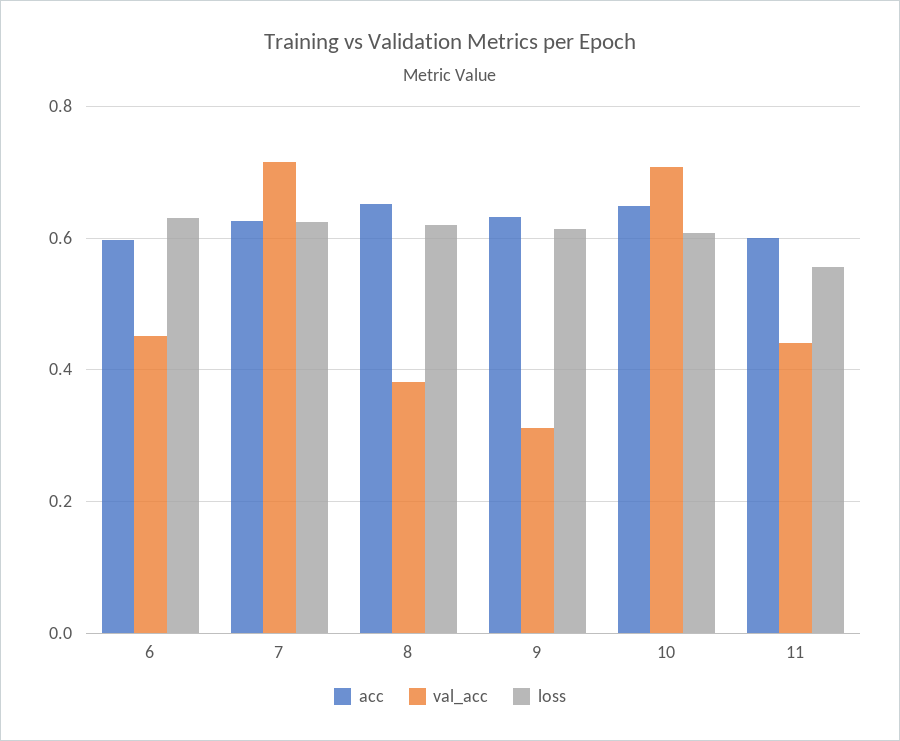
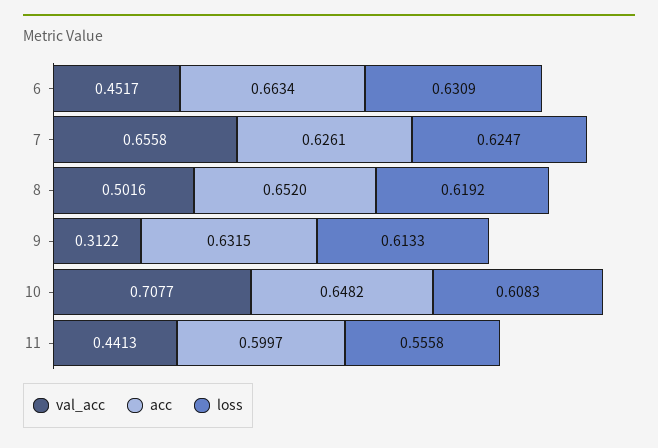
acc, 6: 0.6 -> 0.6634
val_acc, 7: 0.72 -> 0.6558
val_acc, 8: 0.38 -> 0.5016

